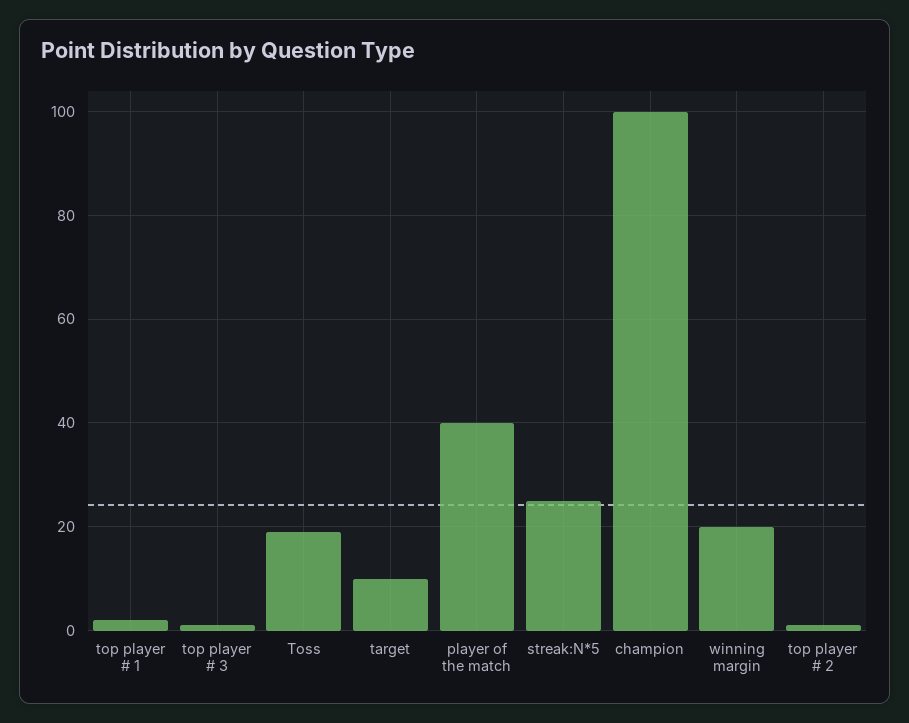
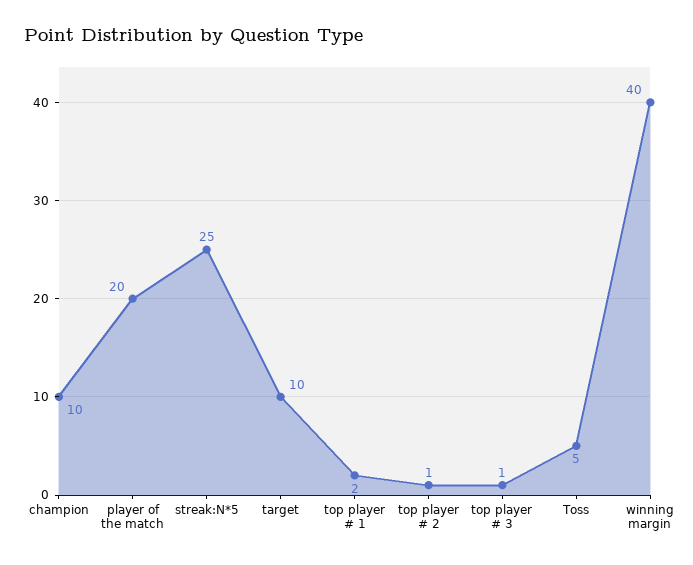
Toss: 20 -> 5
player of the match: 40 -> 20
champion: 100 -> 10
winning margin: 20 -> 40

